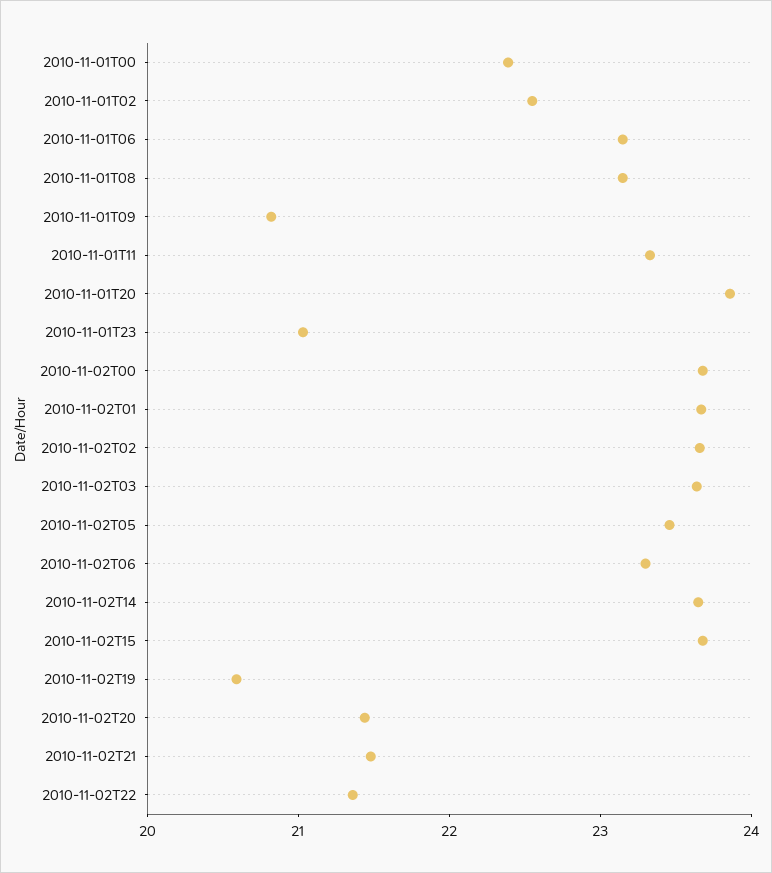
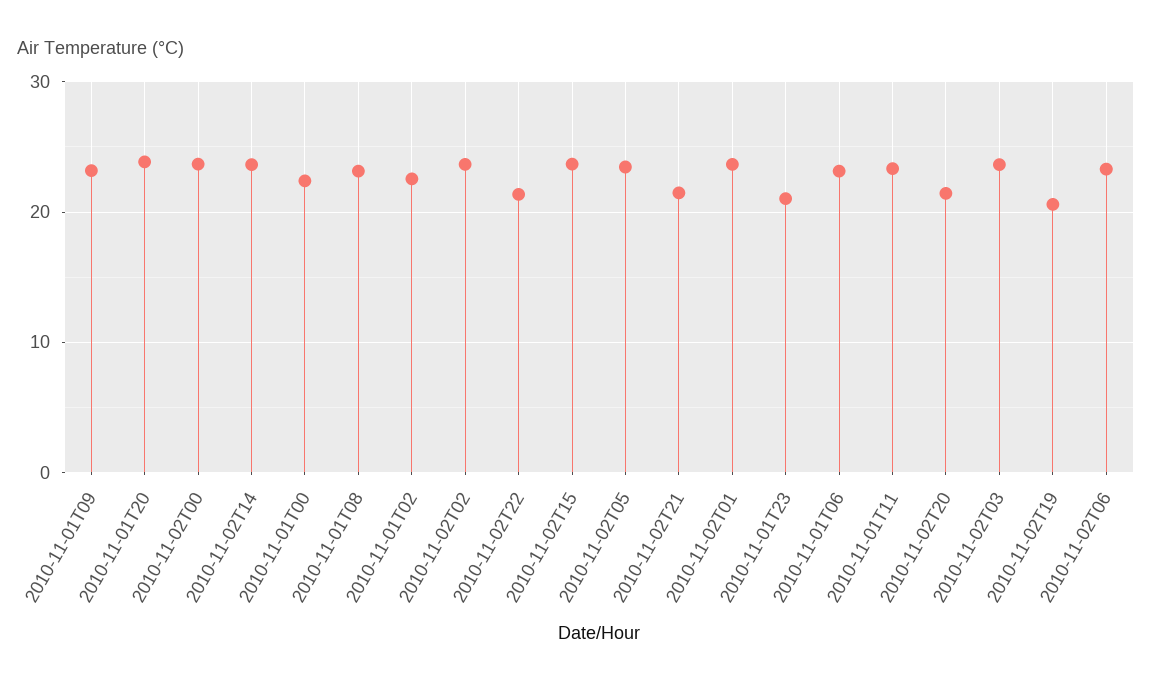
2010-11-01T09: 20.8 -> 23

